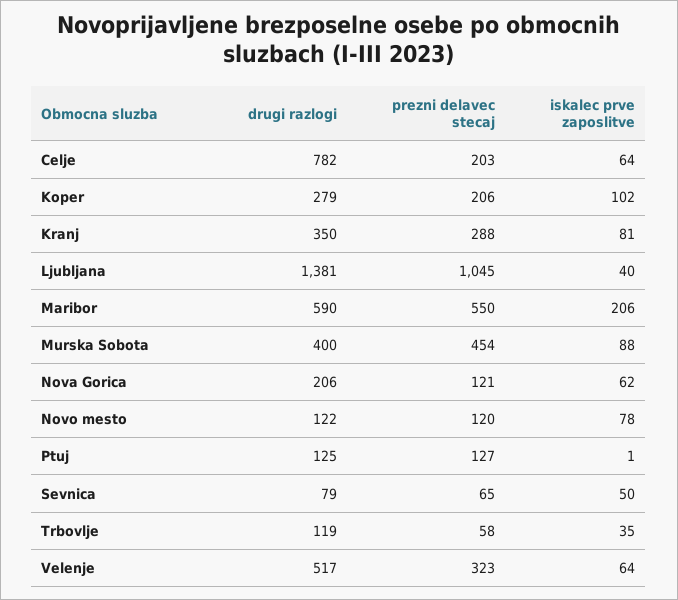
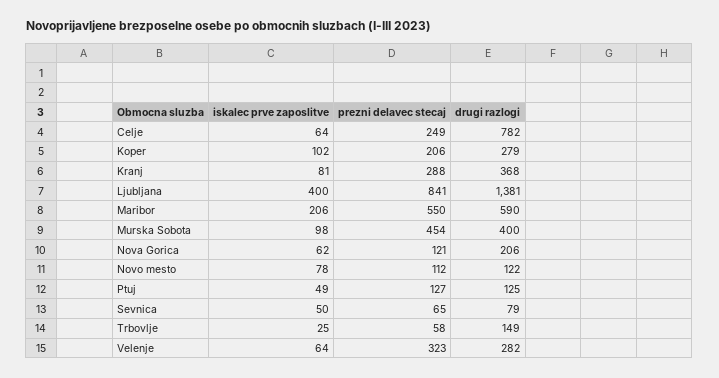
prezni delavec stecaj, Celje: 203 -> 249
drugi razlogi, Kranj: 350 -> 368
prezni delavec stecaj, Ljubljana: 1045 -> 841
iskalec prve zaposlitve, Ljubljana: 40 -> 400
iskalec prve zaposlitve, Murska Sobota: 88 -> 98
prezni delavec stecaj, Novo mesto: 120 -> 112
iskalec prve zaposlitve, Ptuj: 1 -> 49
drugi razlogi, Trbovlje: 119 -> 149
iskalec prve zaposlitve, Trbovlje: 35 -> 25
drugi razlogi, Velenje: 517 -> 282

